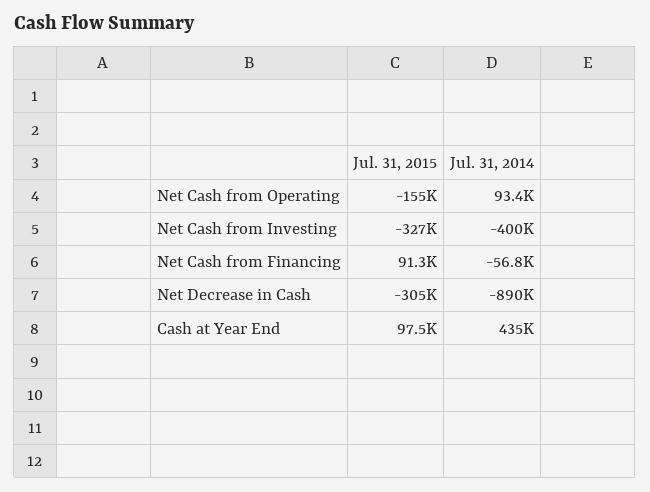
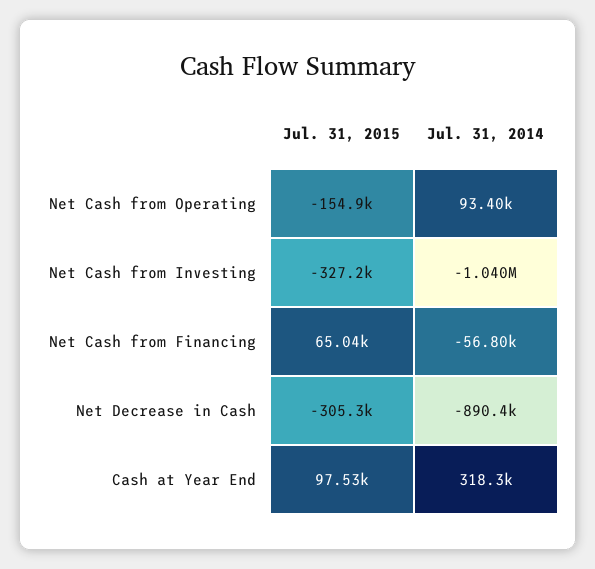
Jul. 31, 2014, Net Cash from Investing: -400000 -> -1040000
Jul. 31, 2015, Net Cash from Financing: 91300 -> 65040
Jul. 31, 2014, Cash at Year End: 435000 -> 318300

